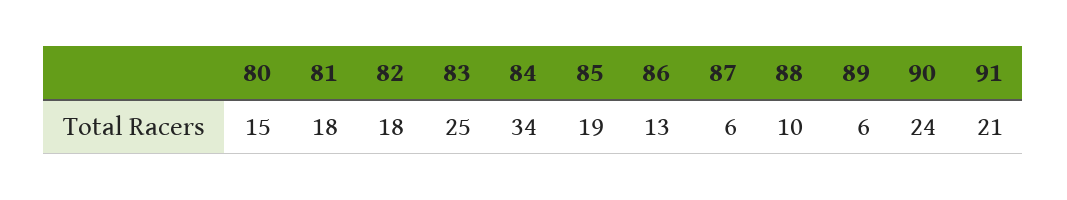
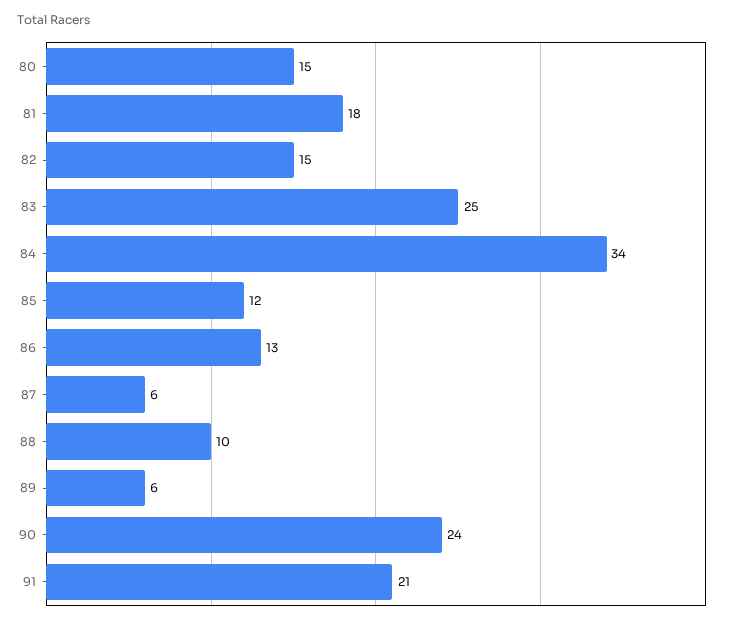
82: 18 -> 15
85: 19 -> 12

